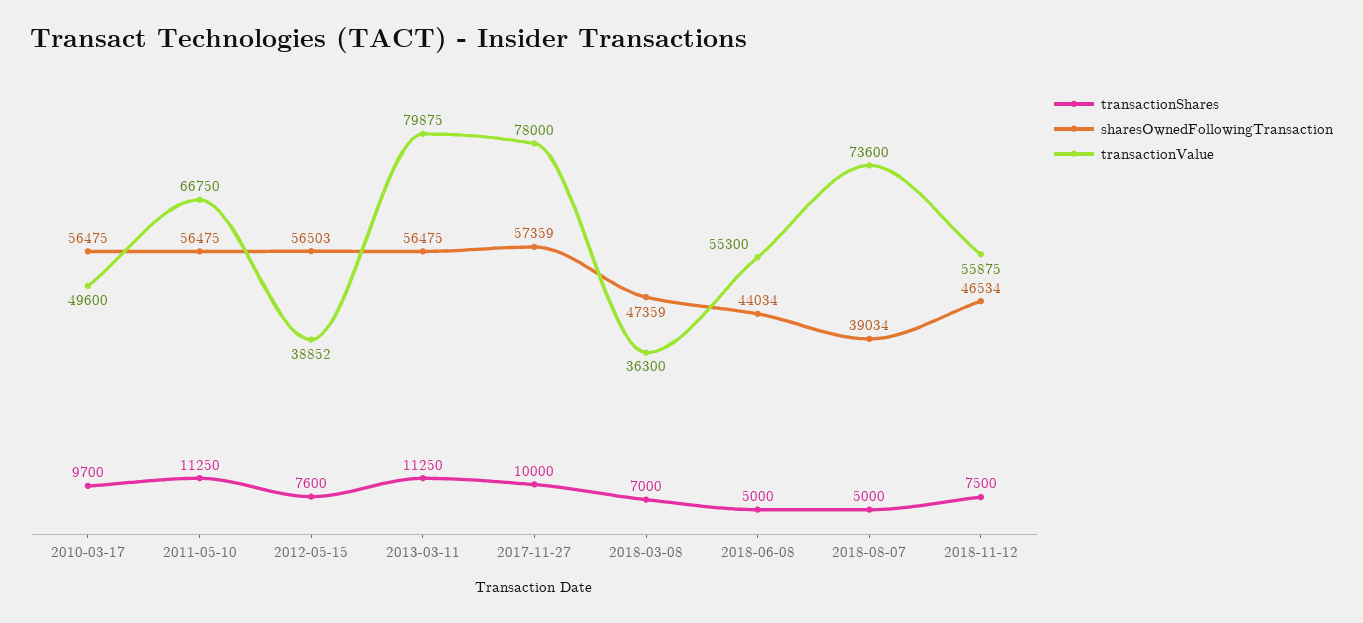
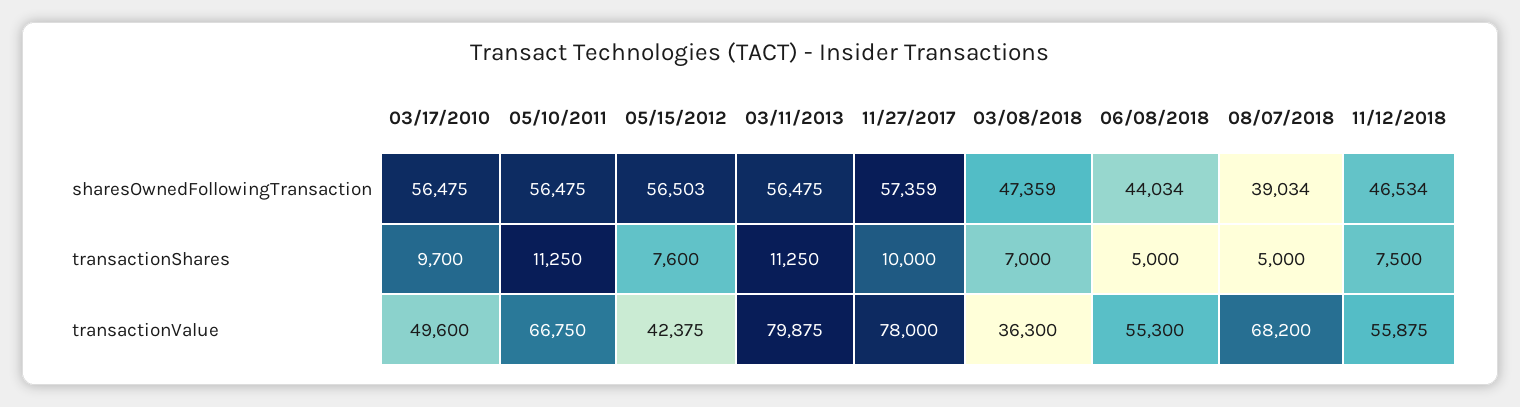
transactionValue, 2012-05-15: 38852 -> 42375
transactionValue, 2018-08-07: 73600 -> 68200

